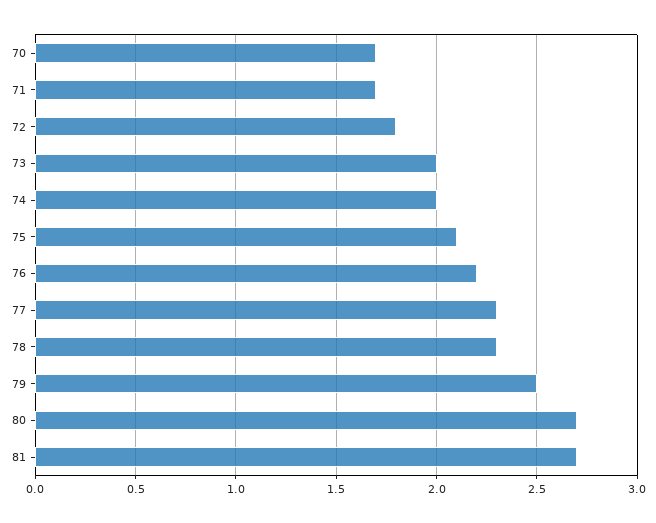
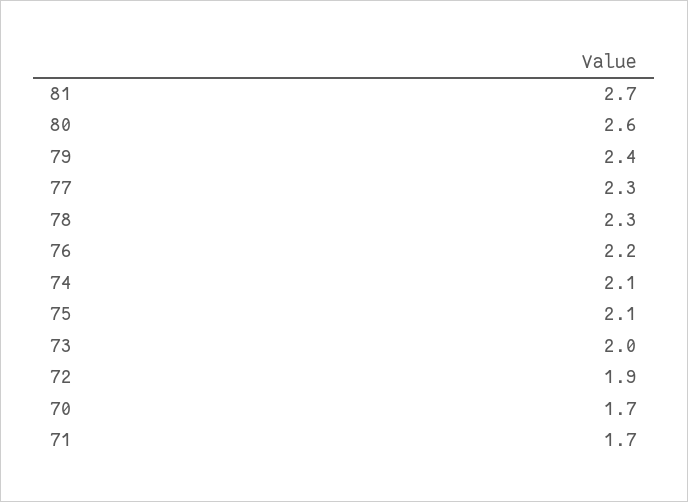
72: 1.8 -> 1.9
74: 2 -> 2.1
79: 2.5 -> 2.4
80: 2.7 -> 2.6

